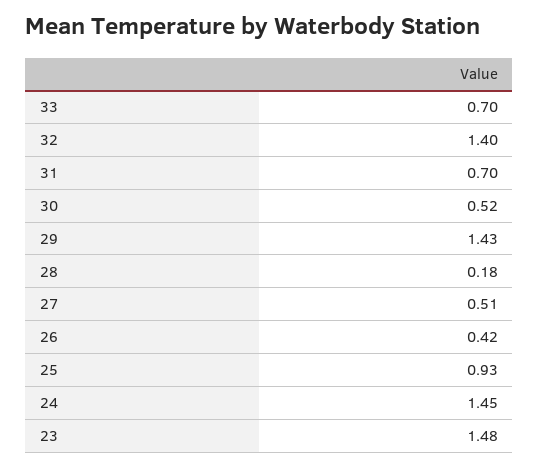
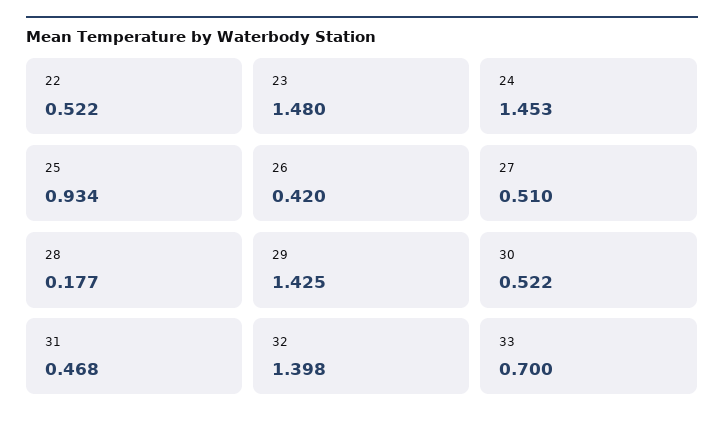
31: 0.7 -> 0.468
22: none -> 0.522

